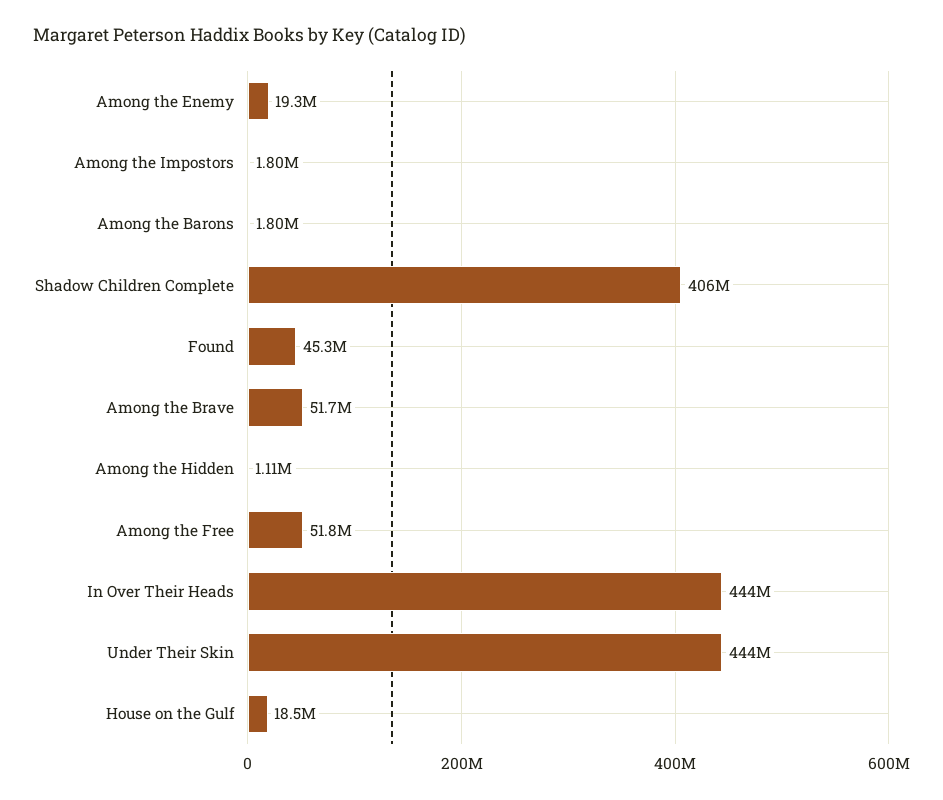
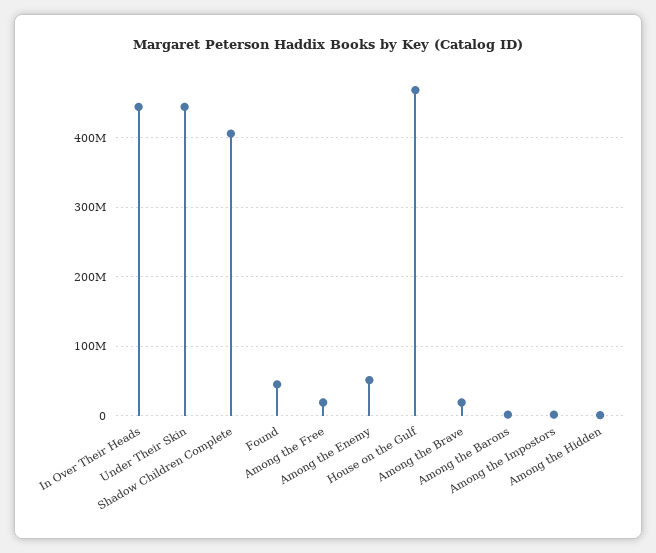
Among the Enemy: 19300000 -> 50000000
Among the Brave: 51700000 -> 20000000
Among the Free: 51800000 -> 20000000
House on the Gulf: 18500000 -> 470000000

